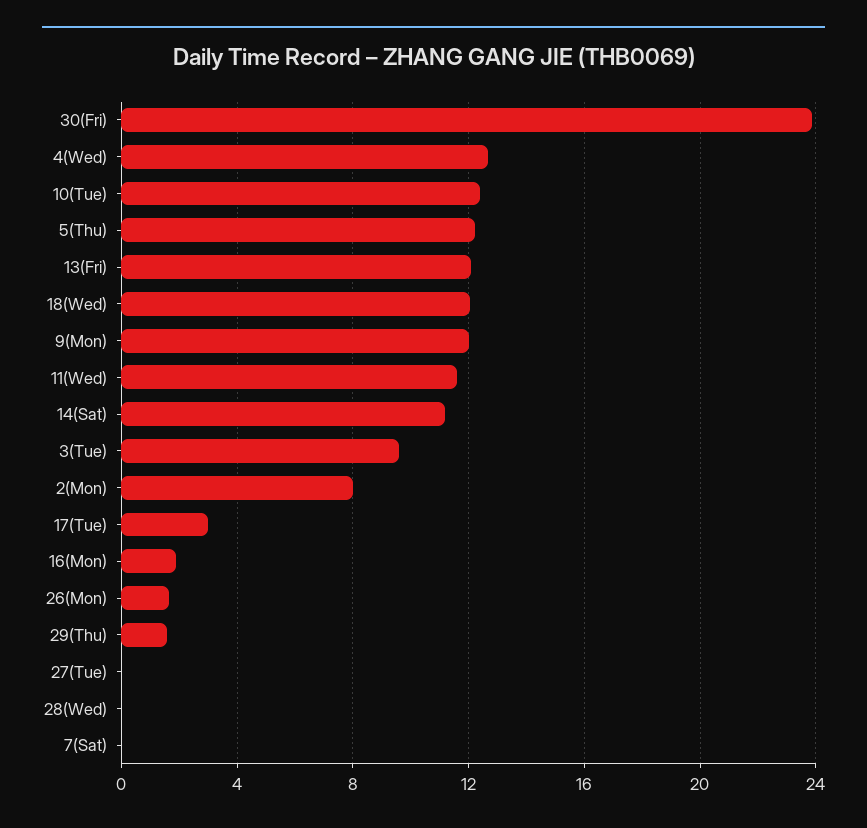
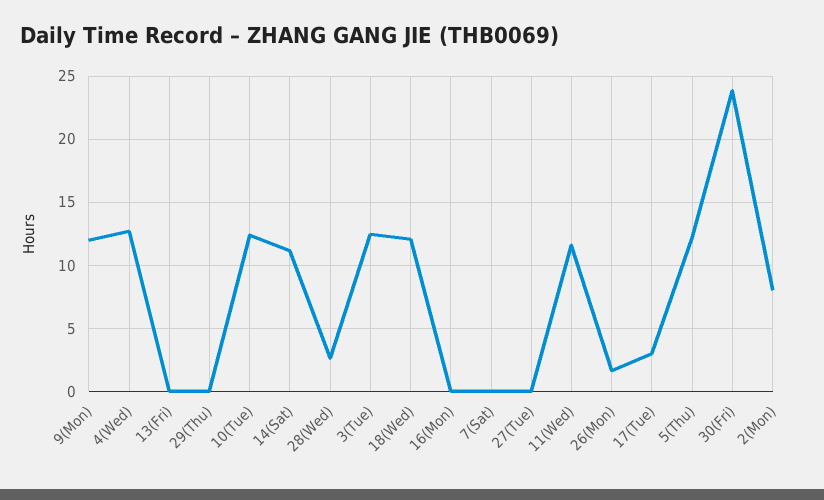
13(Fri): 12 -> 0
3(Tue): 9.5 -> 12.5
16(Mon): 2 -> 0
29(Thu): 1.5 -> 0
28(Wed): 0 -> 2.5

